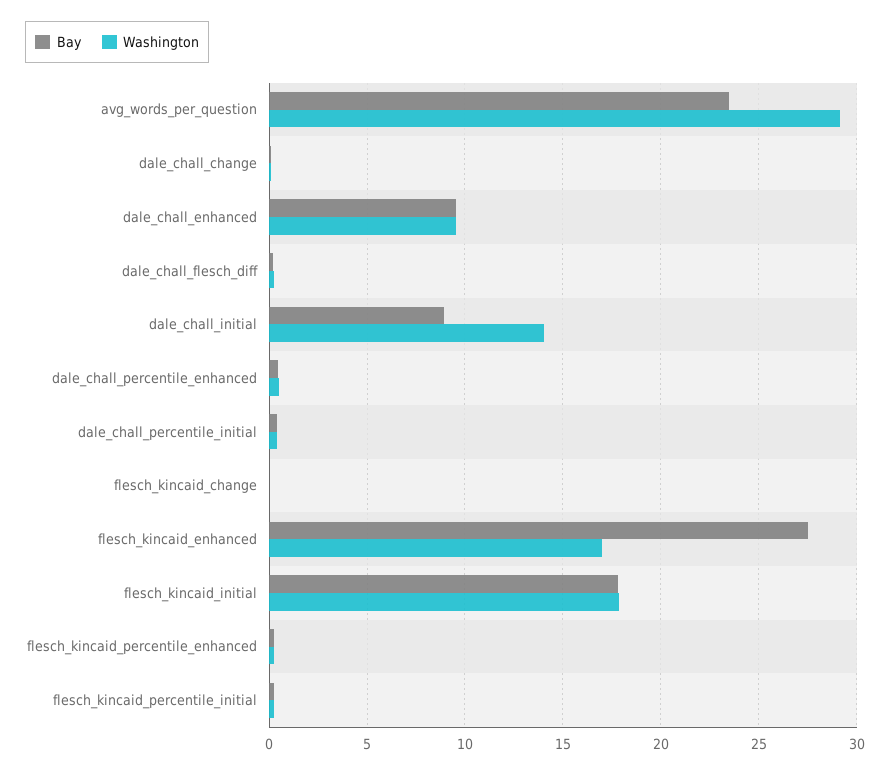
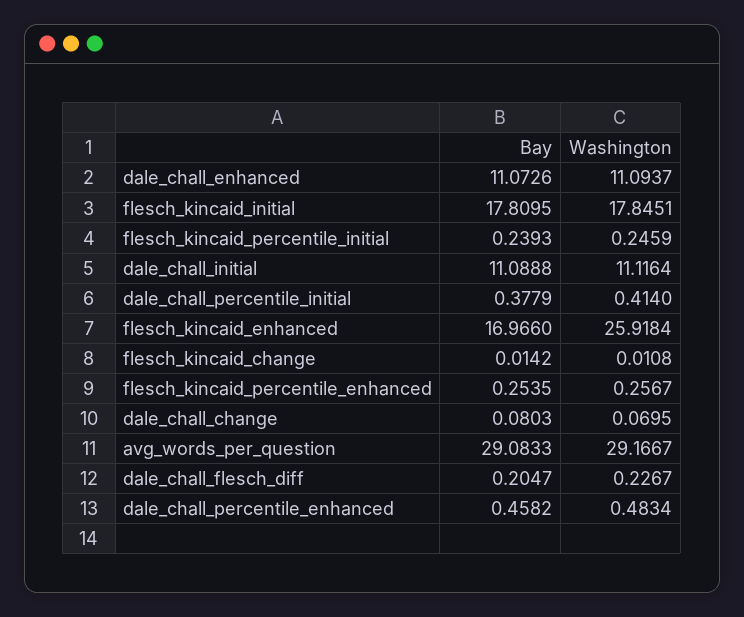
Bay, avg_words_per_question: 23.5 -> 29.0833
Bay, dale_chall_enhanced: 9.5 -> 11.0726
Washington, dale_chall_enhanced: 9.5 -> 11.0937
Bay, dale_chall_initial: 9 -> 11.0888
Washington, dale_chall_initial: 14 -> 11.1164
Bay, flesch_kincaid_enhanced: 27.5 -> 16.966
Washington, flesch_kincaid_enhanced: 17 -> 25.9184

